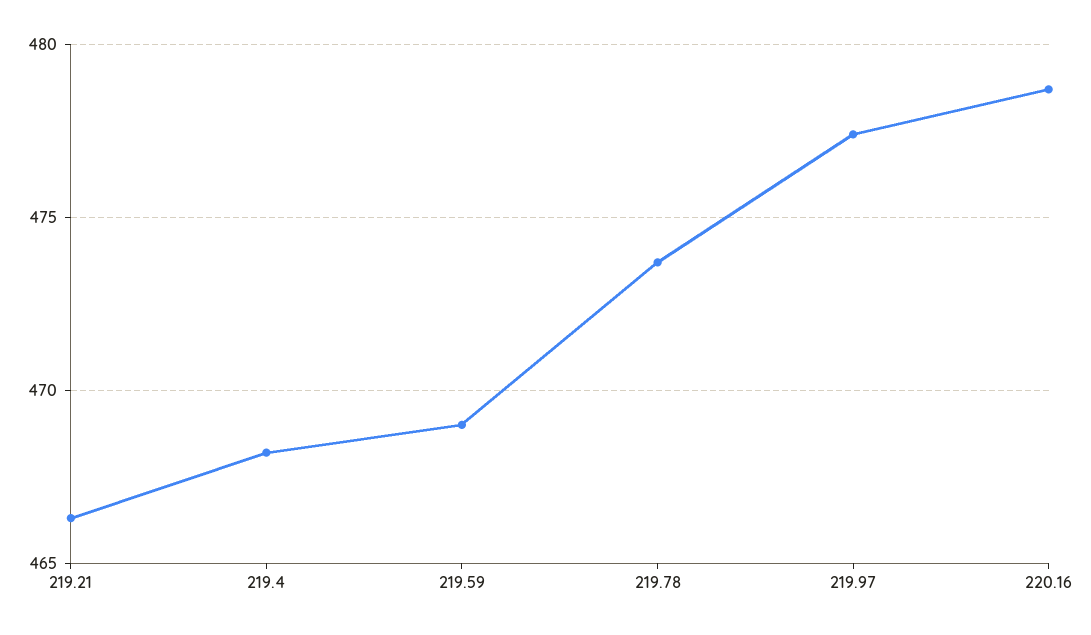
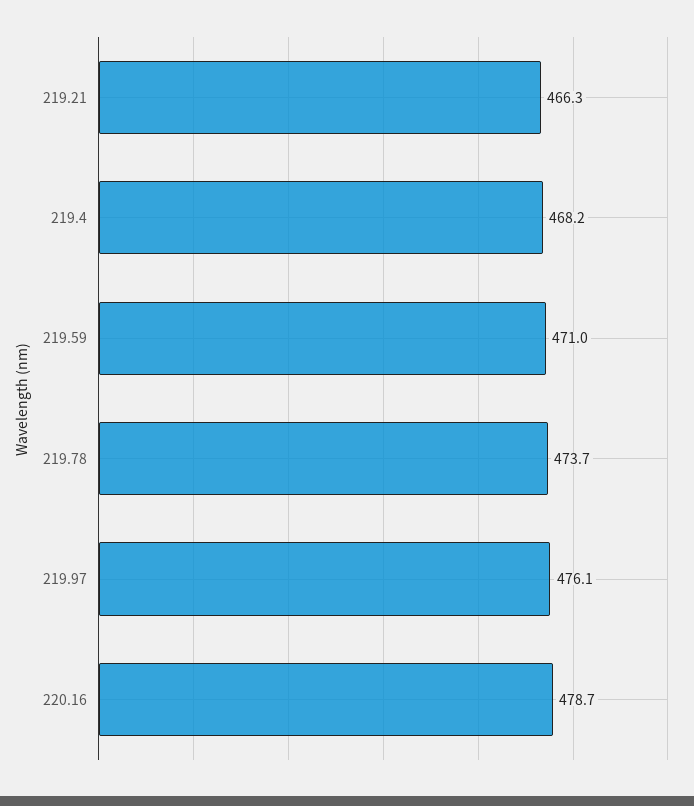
219.59: 469 -> 471
219.97: 477.5 -> 476.1

